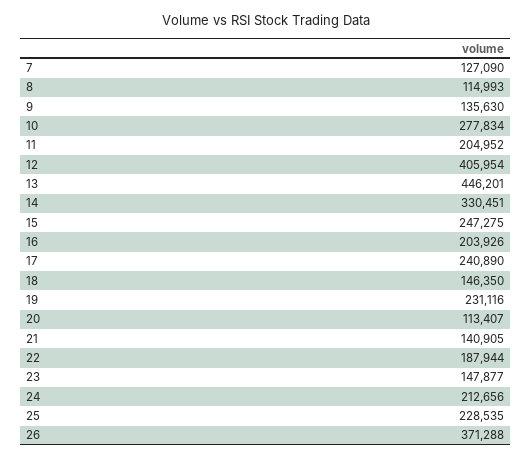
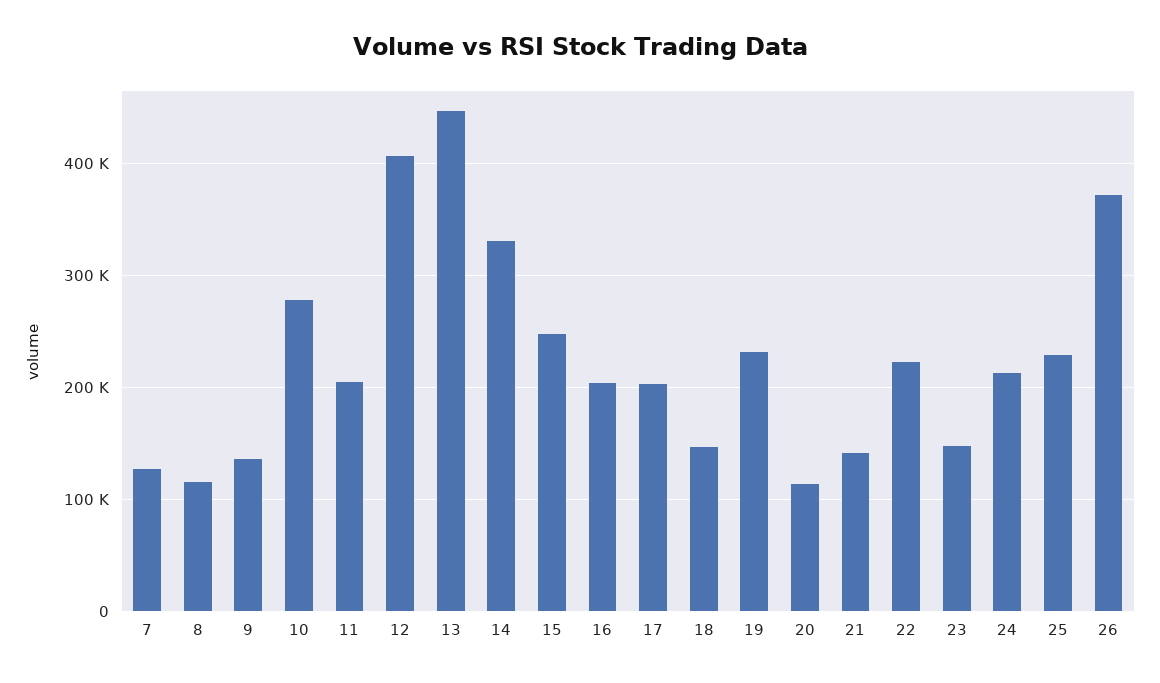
17: 240890 -> 200000
22: 187944 -> 220000

